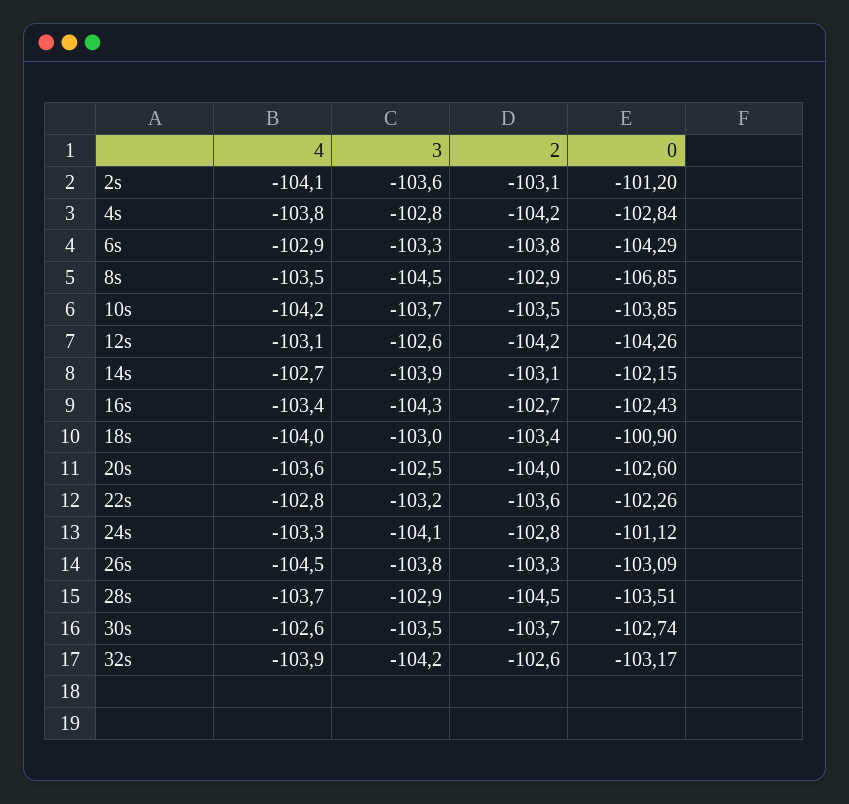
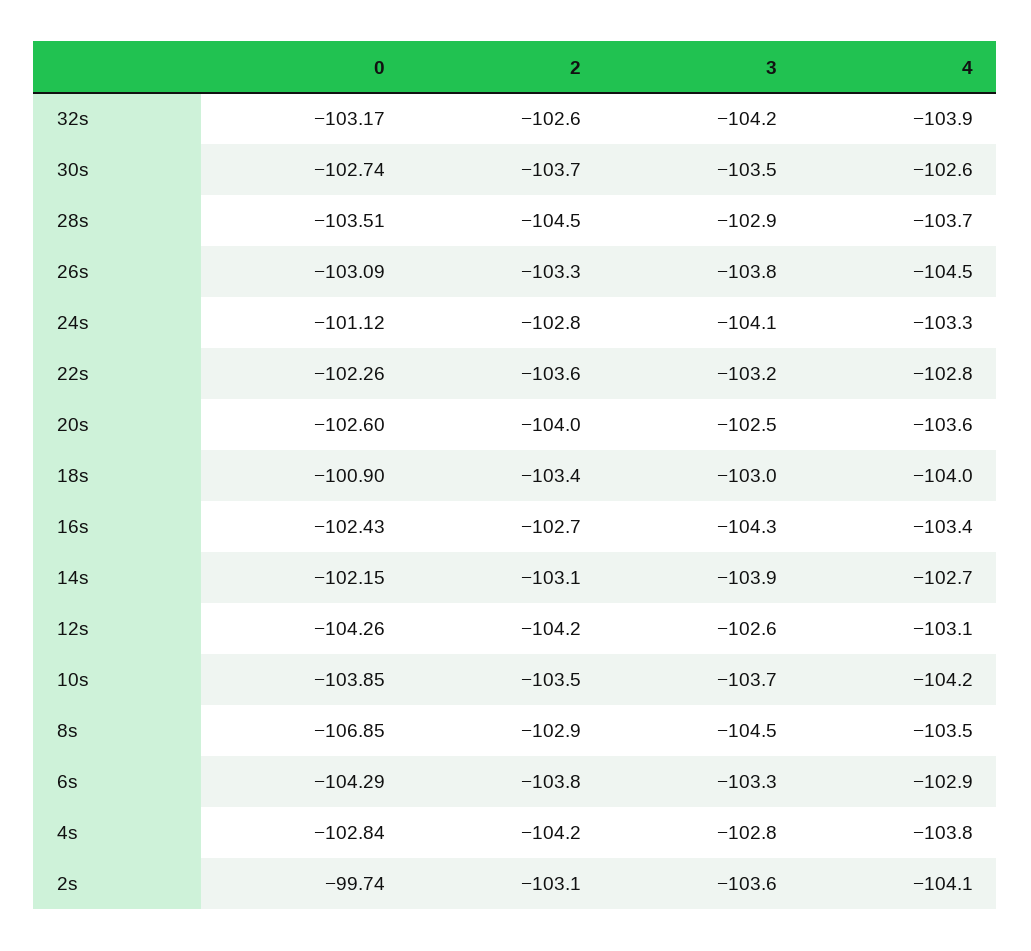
0, 2s: -101.2 -> -99.74

